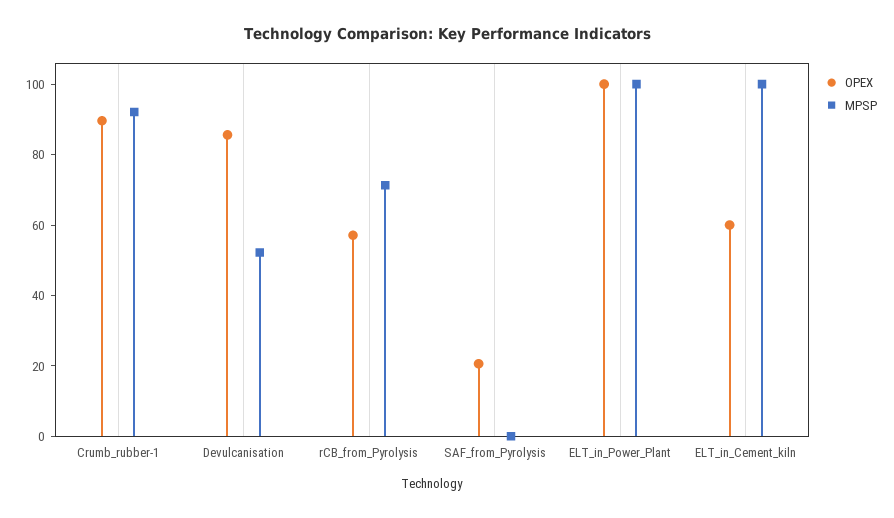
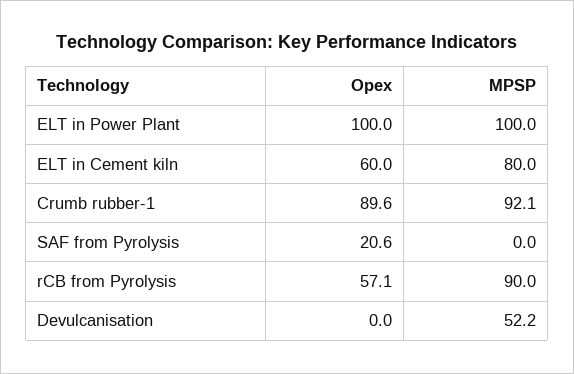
OPEX, Devulcanisation: 85 -> 0
MPSP, rCB_from_Pyrolysis: 70 -> 90
MPSP, ELT_in_Cement_kiln: 100 -> 80

